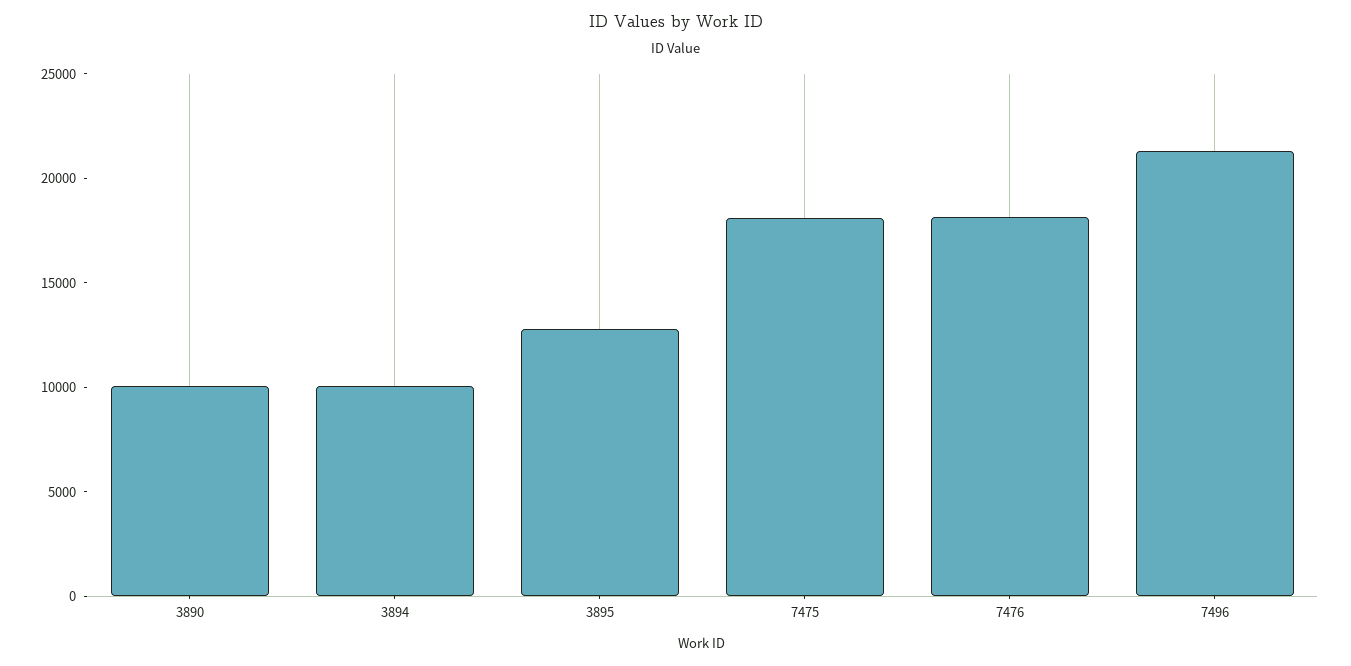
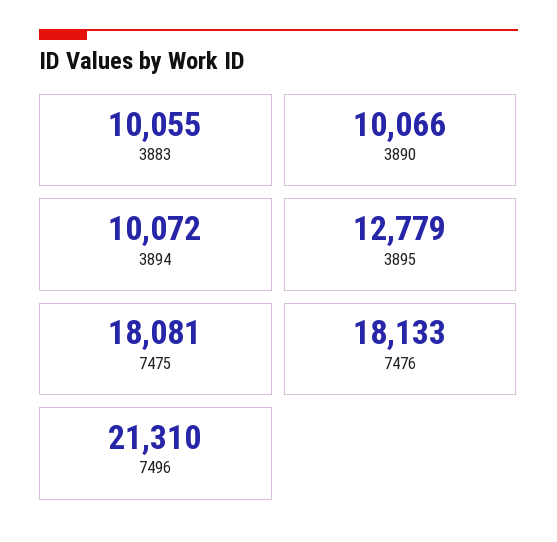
3883: none -> 10055

